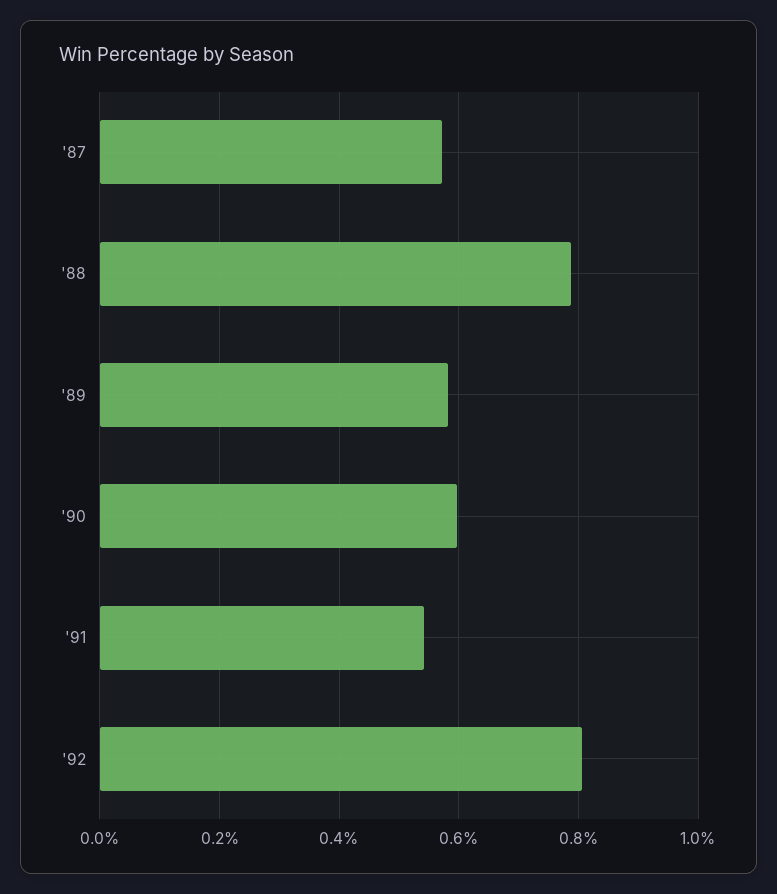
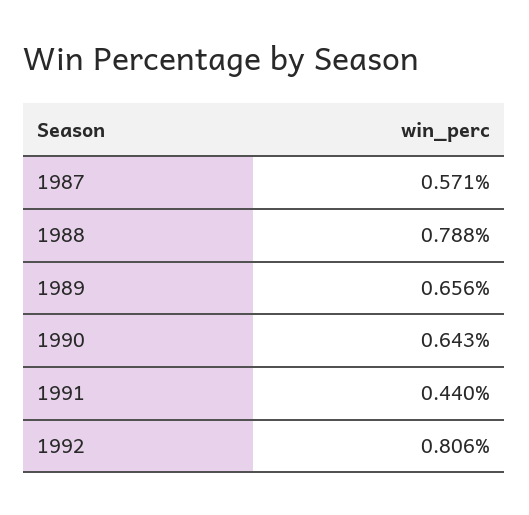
'89: 0.58 -> 0.656
'90: 0.6 -> 0.643
'91: 0.54 -> 0.44

